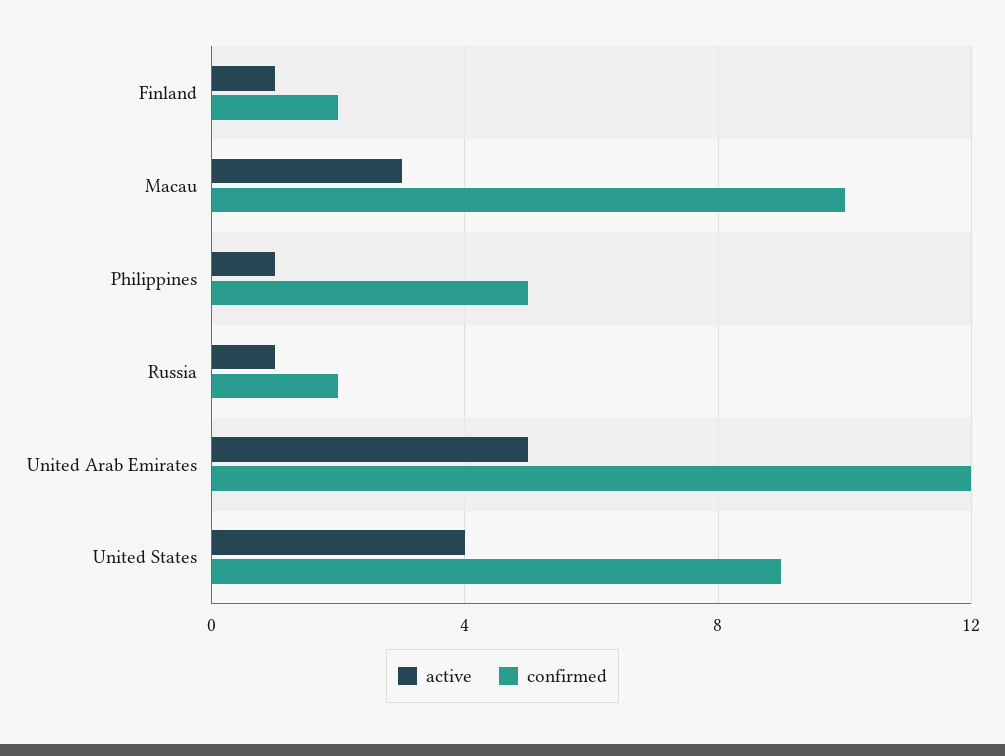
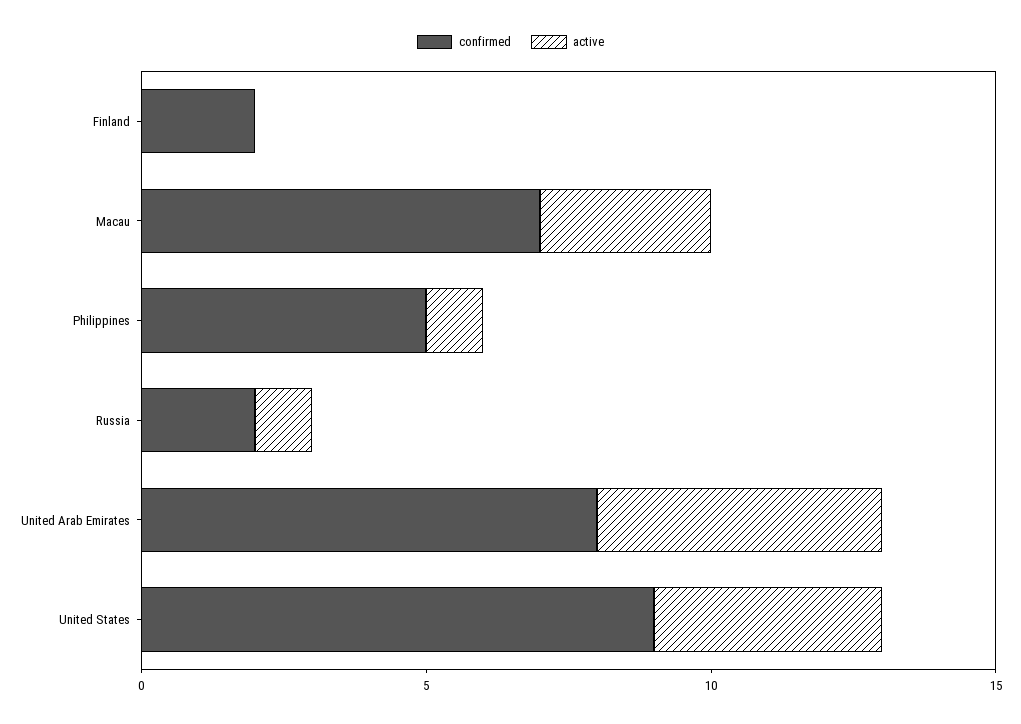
active, Finland: 1 -> 0
confirmed, Macau: 10 -> 7
confirmed, United Arab Emirates: 12 -> 8

